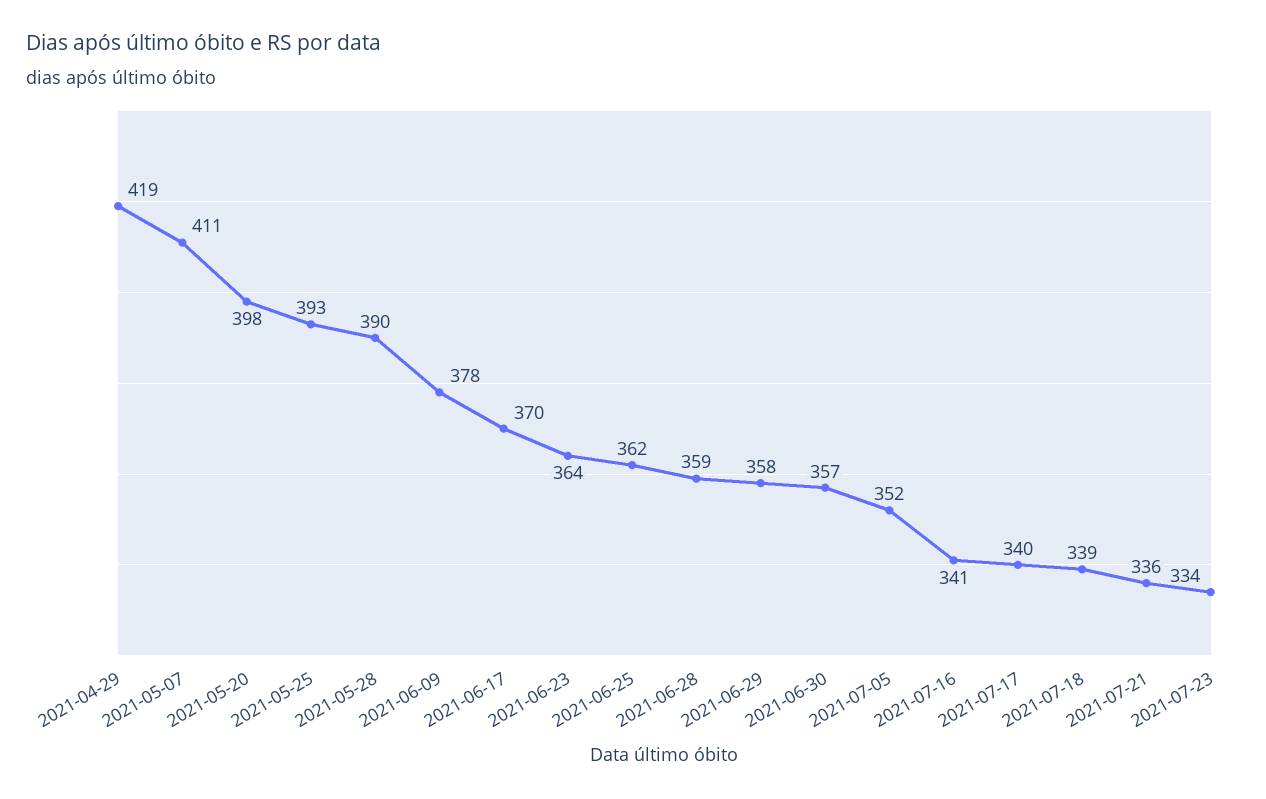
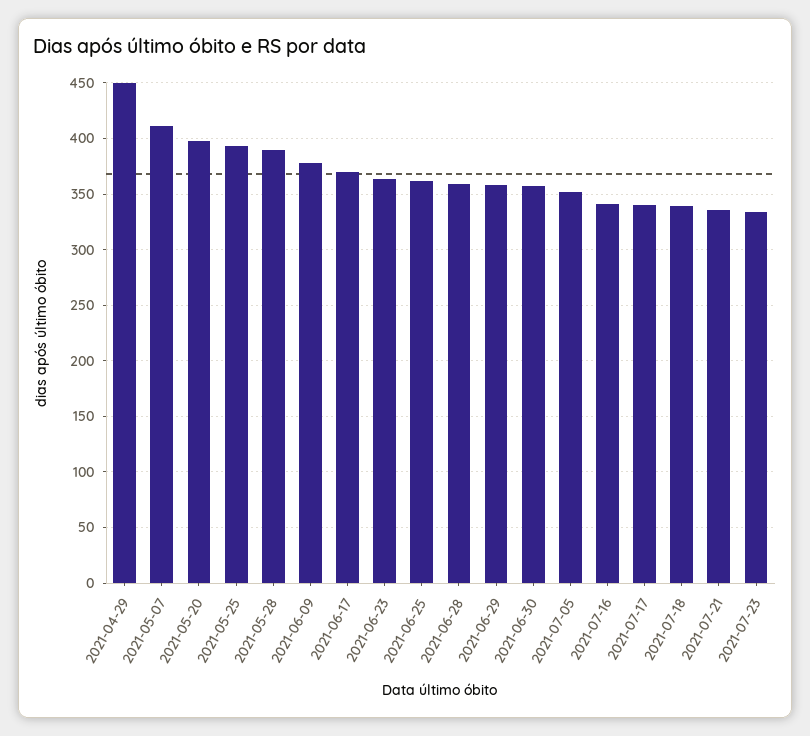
2021-04-29: 419 -> 450

